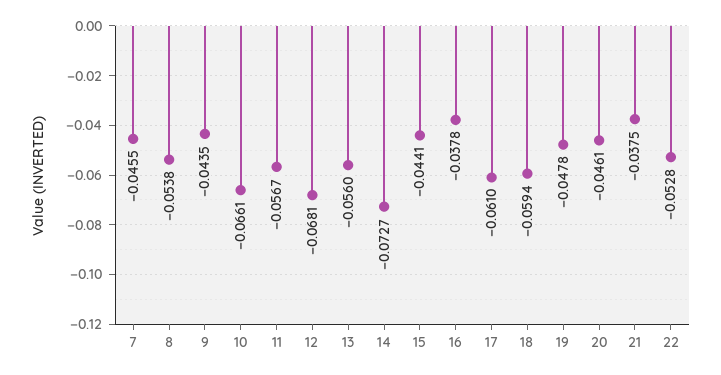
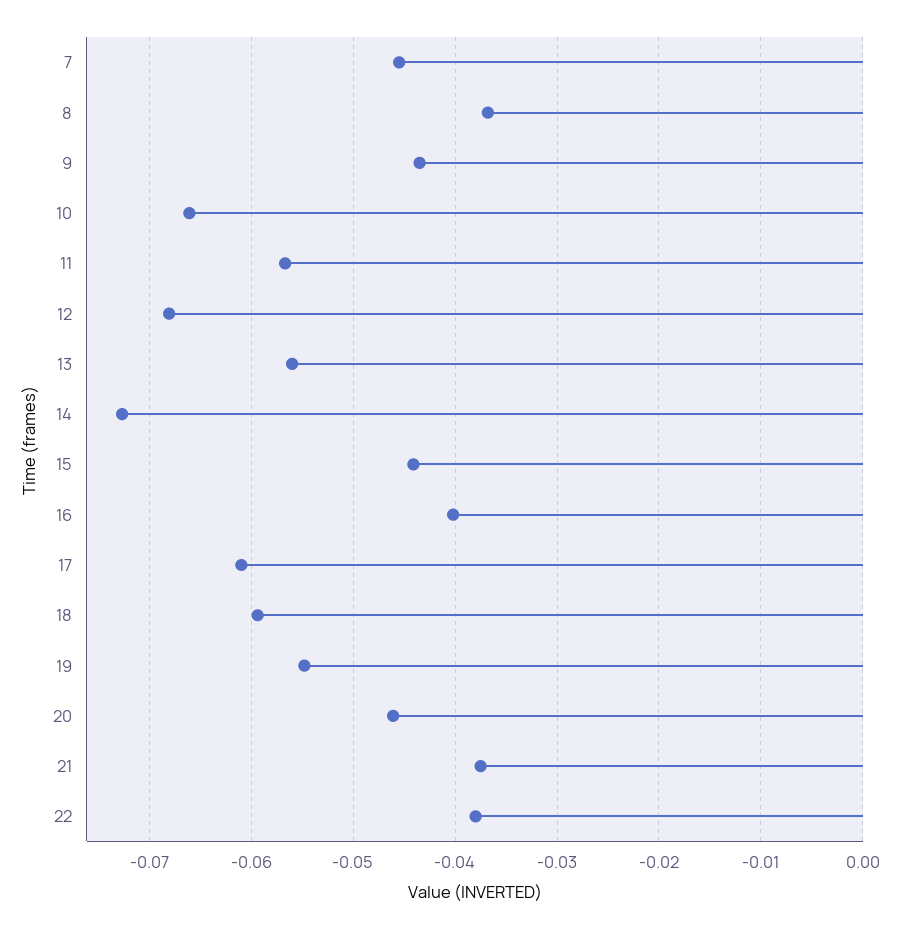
8: -0.0538 -> -0.037
16: -0.0378 -> -0.04
19: -0.0478 -> -0.055
22: -0.0528 -> -0.038

